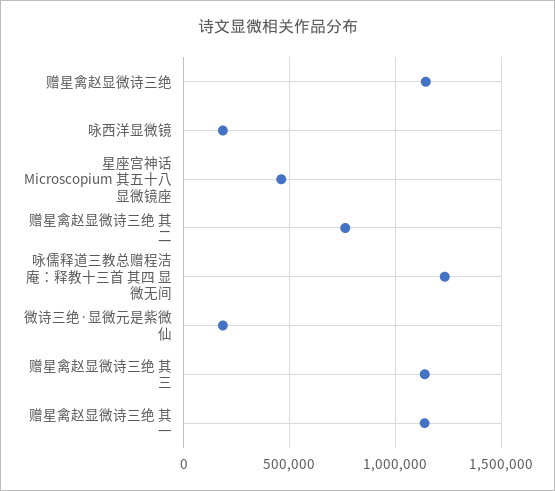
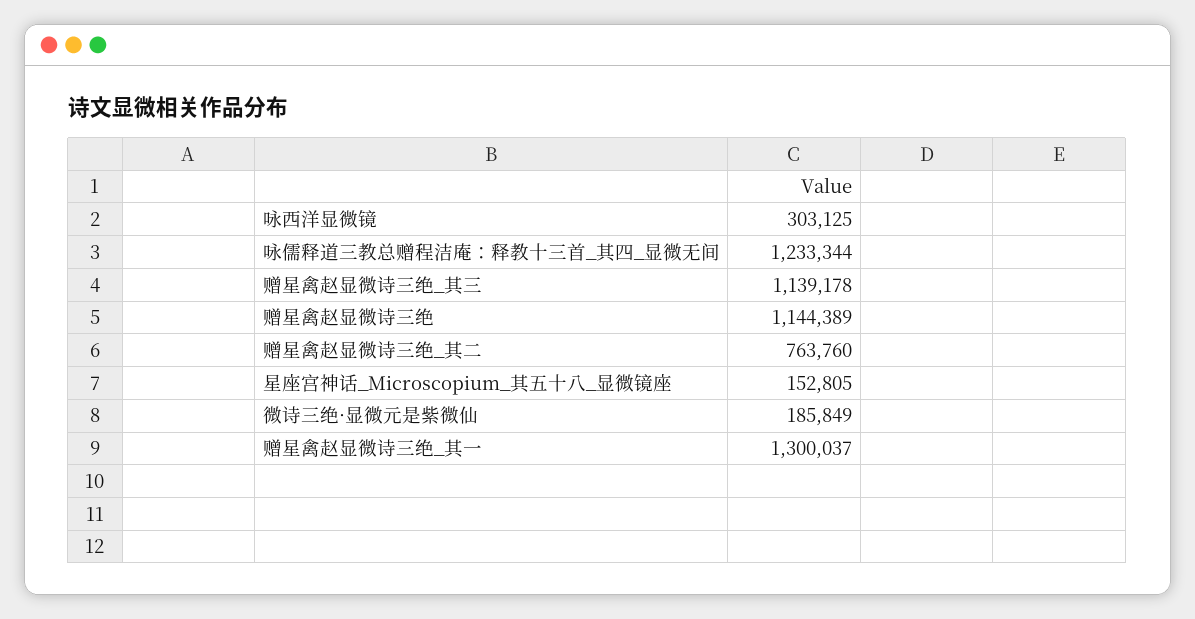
咏西洋显微镜: 200000 -> 303125
星座宫神话 Microscopium 其五十八 显微镜座: 450000 -> 152805
赠星禽赵显微诗三绝 其一: 1150000 -> 1300037

